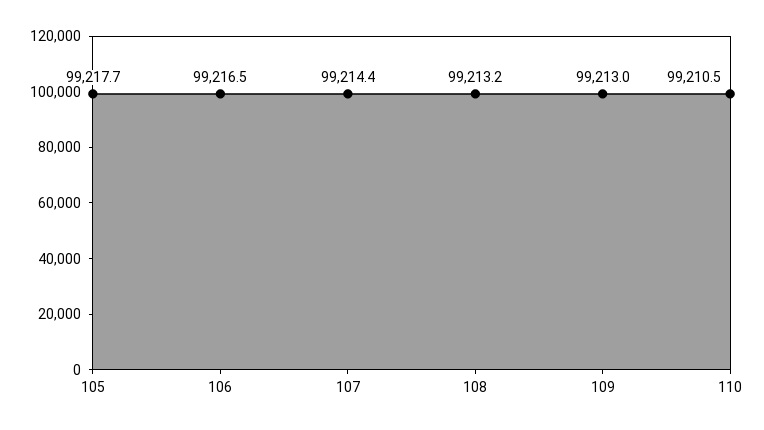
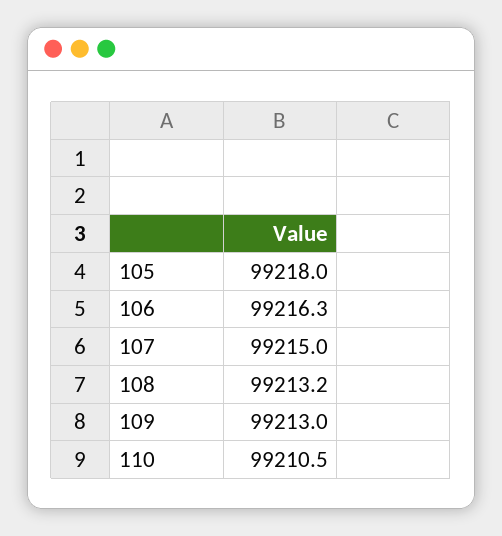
105: 99217.7 -> 99218
106: 99216.5 -> 99216.3
107: 99214.4 -> 99215

